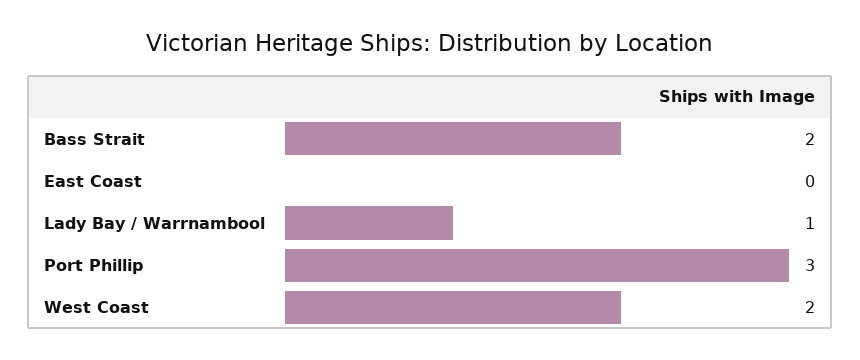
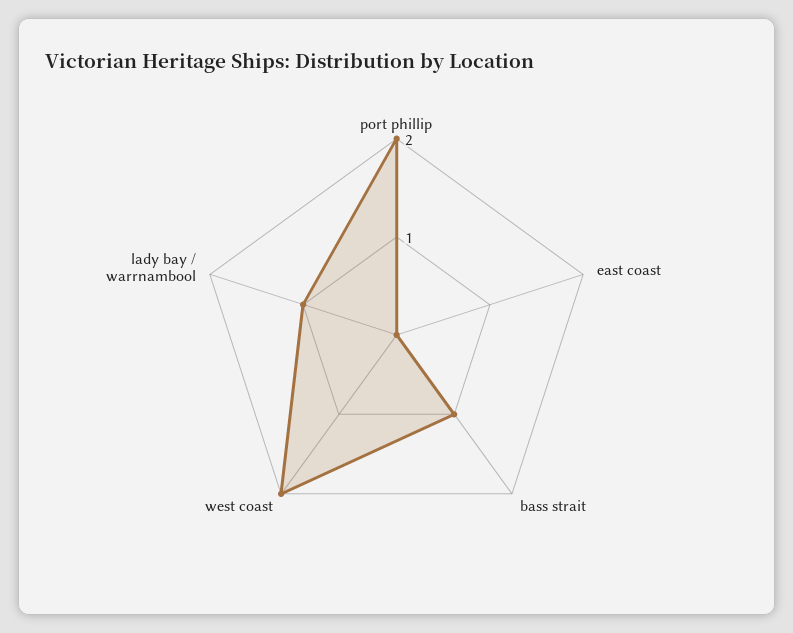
Bass Strait: 2 -> 1
Port Phillip: 3 -> 2

